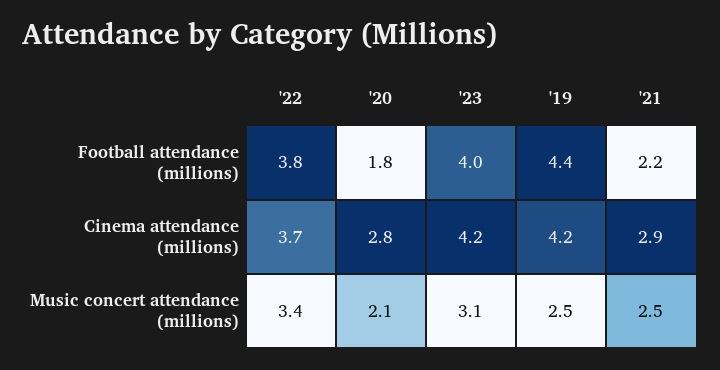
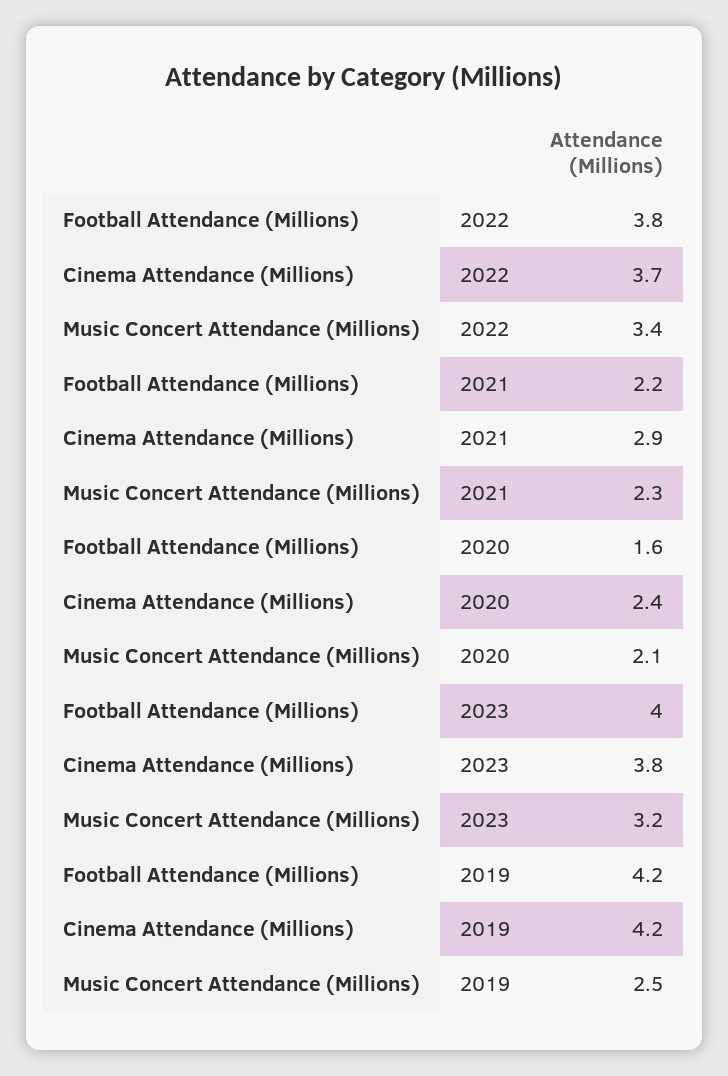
'20, Football attendance (millions): 1.8 -> 1.6
'19, Football attendance (millions): 4.4 -> 4.2
'20, Cinema attendance (millions): 2.8 -> 2.4
'23, Cinema attendance (millions): 4.2 -> 3.8
'23, Music concert attendance (millions): 3.1 -> 3.2
'21, Music concert attendance (millions): 2.5 -> 2.3

